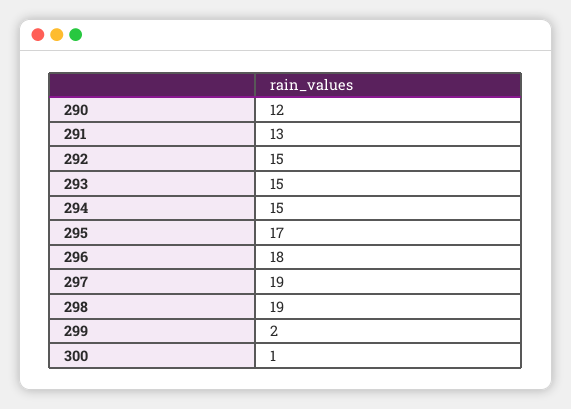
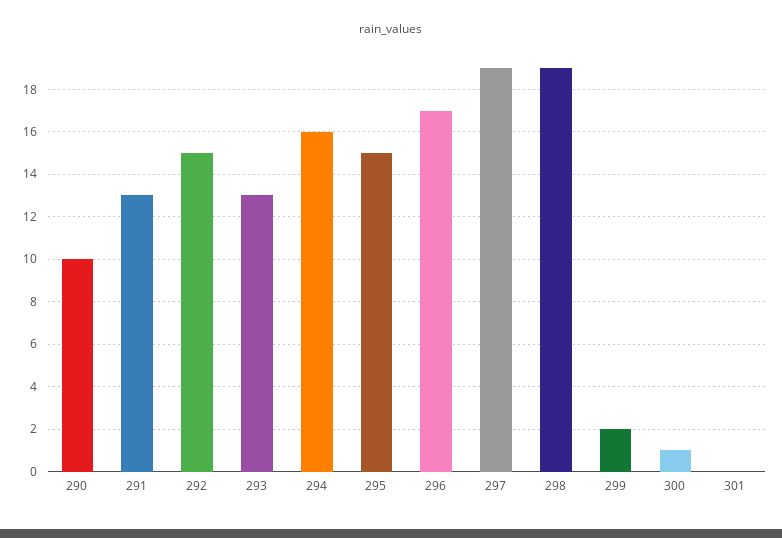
290: 12 -> 10
293: 15 -> 13
294: 15 -> 16
295: 17 -> 15
296: 18 -> 17
301: none -> 0

